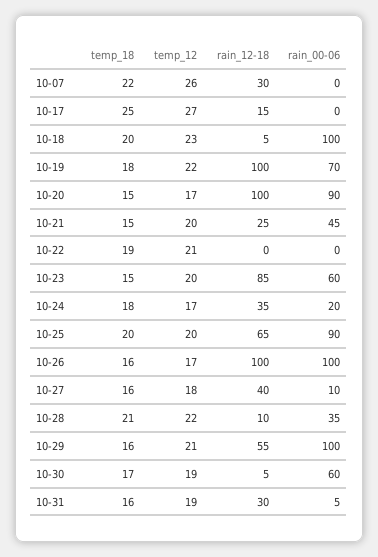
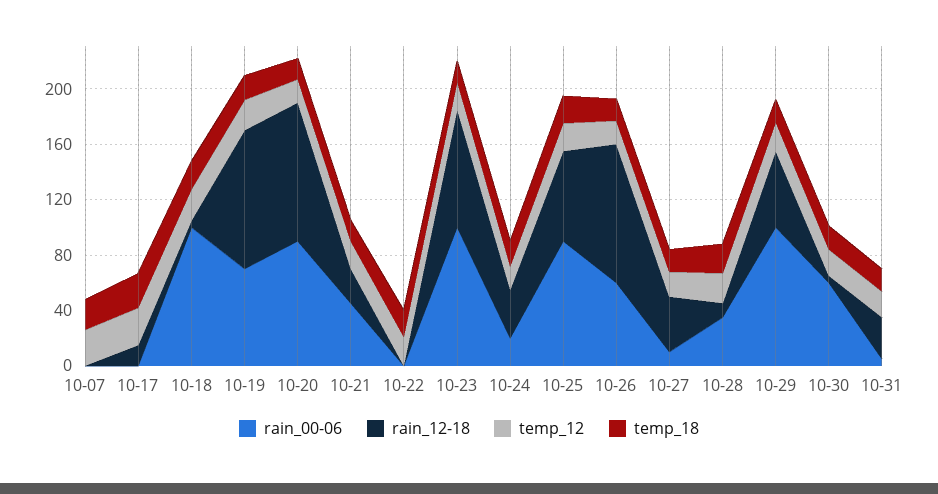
rain_12-18, 10-07: 30 -> 0
rain_00-06, 10-23: 60 -> 100
rain_00-06, 10-26: 100 -> 60

